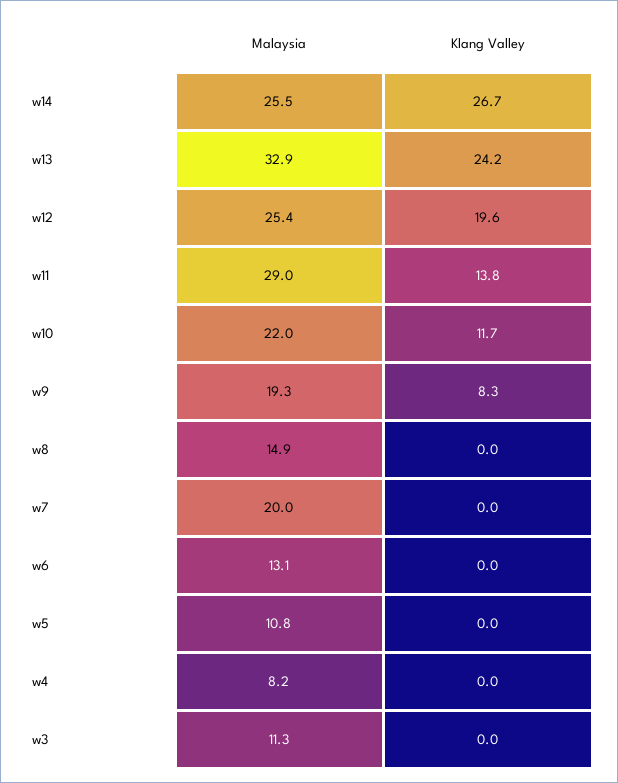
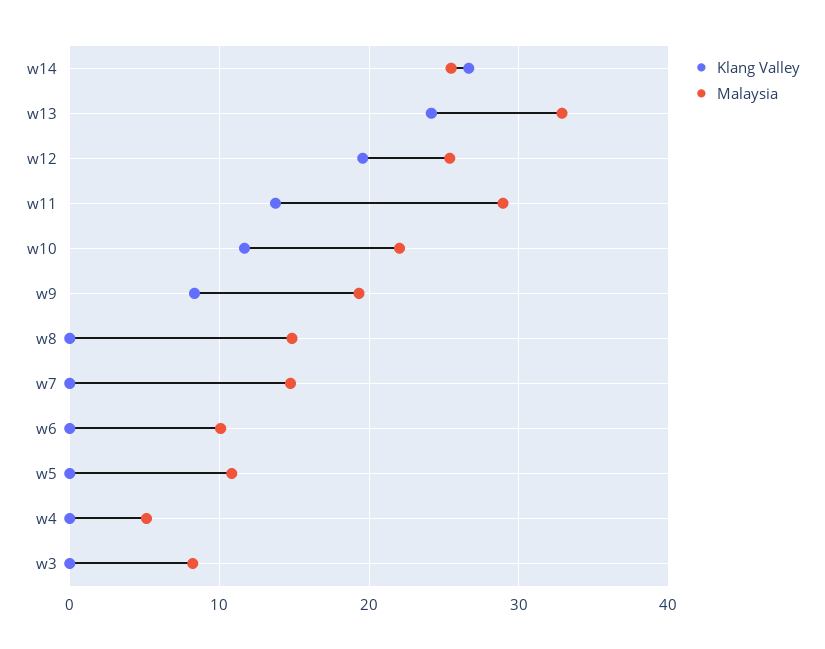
Malaysia, w7: 20 -> 15
Malaysia, w6: 13.1 -> 10
Malaysia, w4: 8.2 -> 5
Malaysia, w3: 11.3 -> 8

